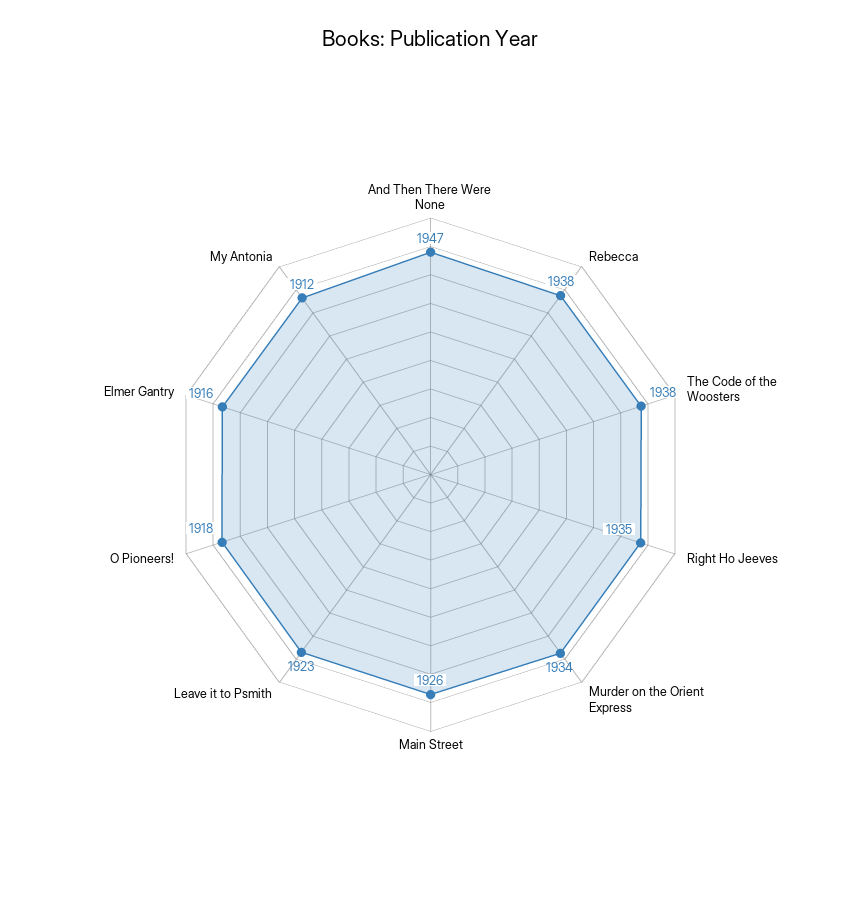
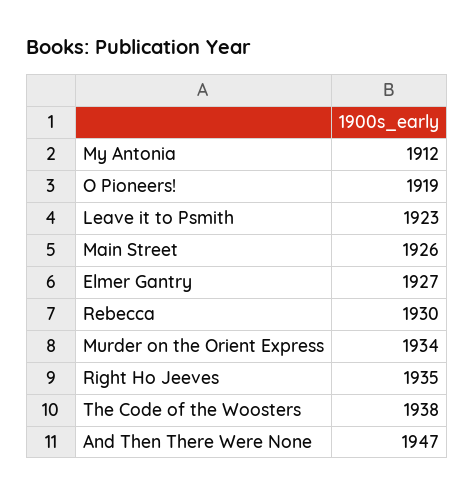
Rebecca: 1938 -> 1930
O Pioneers!: 1918 -> 1919
Elmer Gantry: 1916 -> 1927

